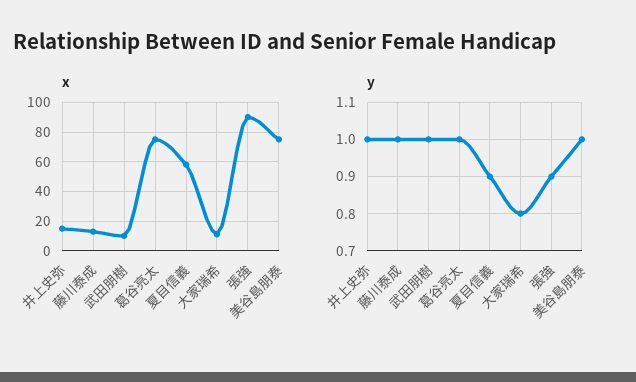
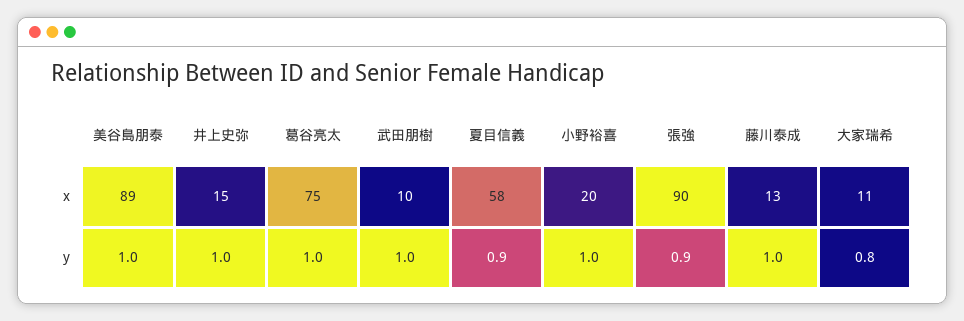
x, 美谷島朋泰: 75 -> 89
x, 小野裕喜: none -> 20
y, 小野裕喜: none -> 1

